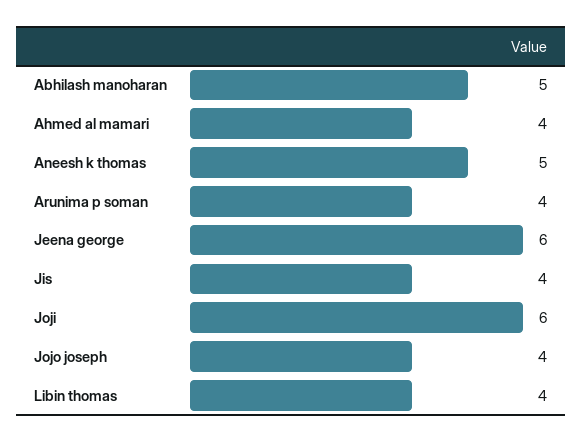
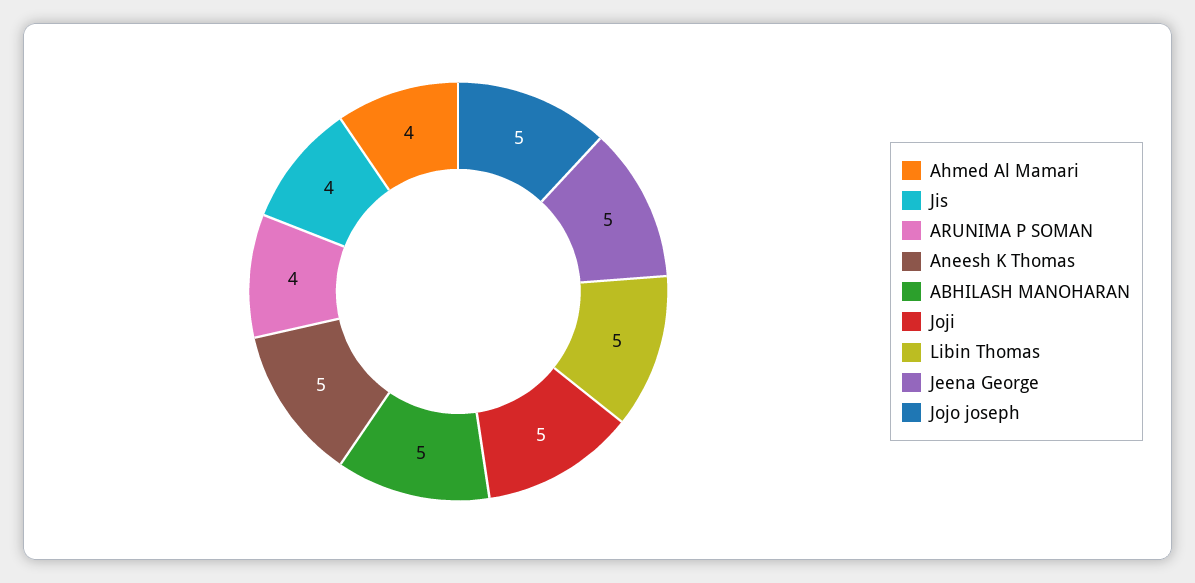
Jeena george: 6 -> 5
Joji: 6 -> 5
Jojo joseph: 4 -> 5
Libin thomas: 4 -> 5

